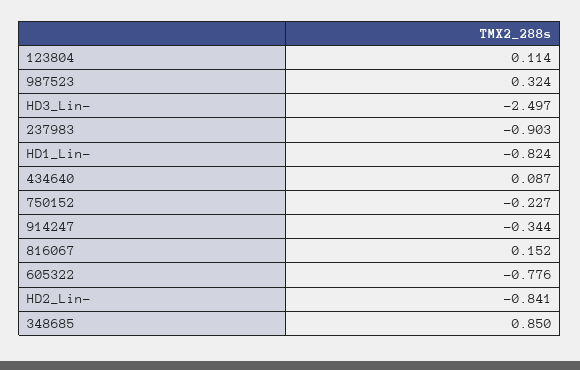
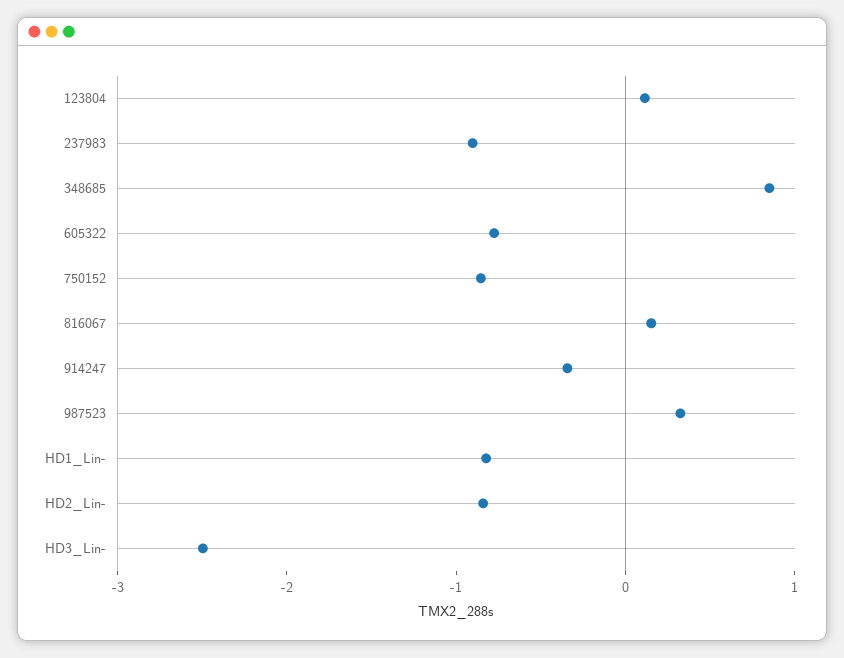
434640: 0.087 -> none
750152: -0.227 -> -0.8

